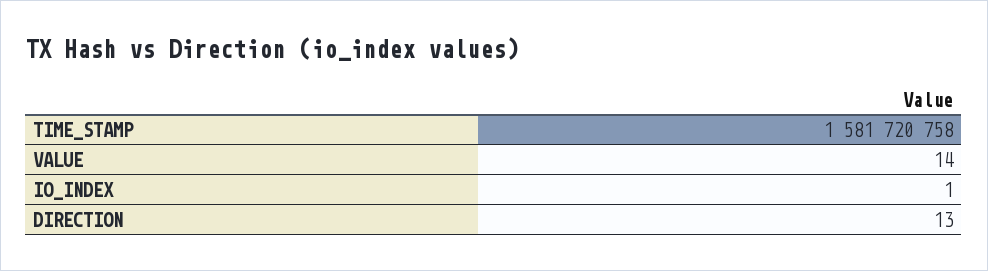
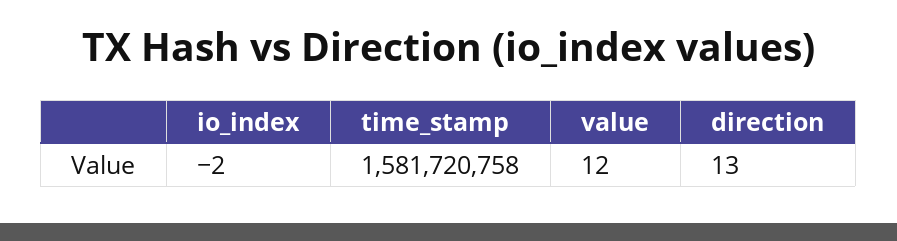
VALUE: 14 -> 12
IO_INDEX: 1 -> -2

